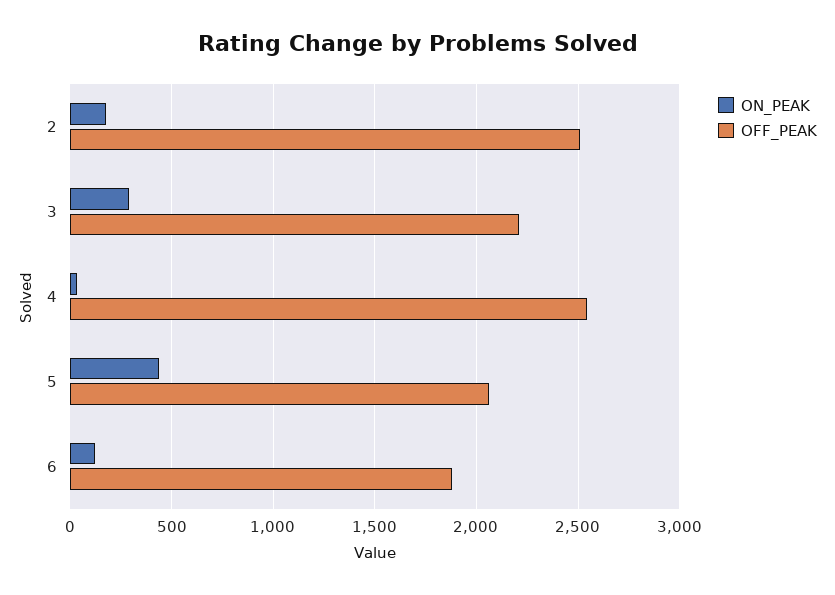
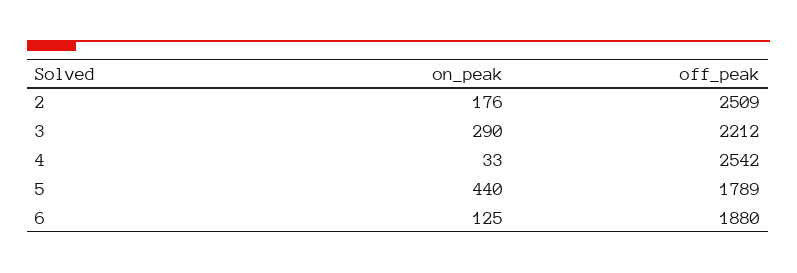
OFF_PEAK, 5: 2050 -> 1789

